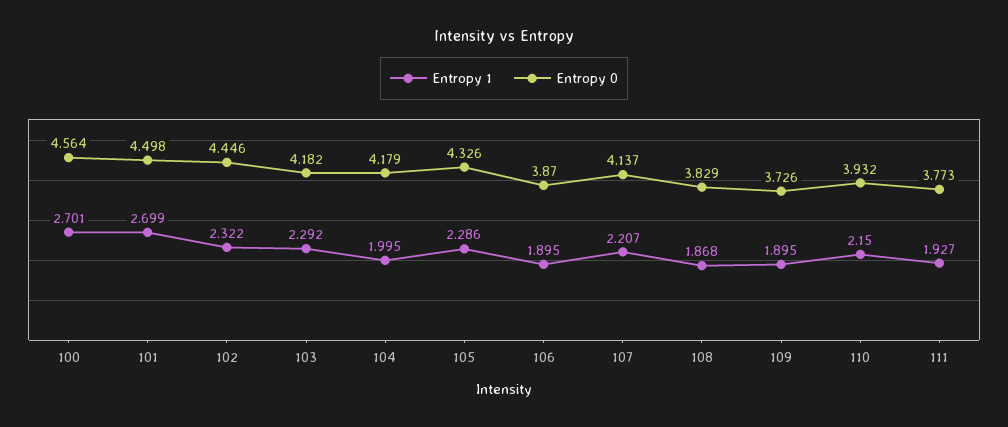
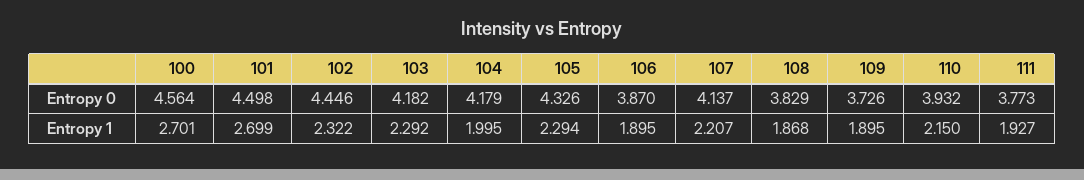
Entropy 1, 105: 2.286 -> 2.294

